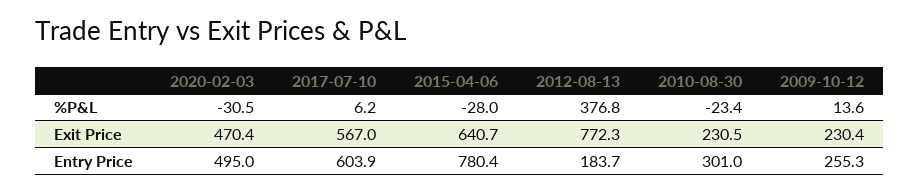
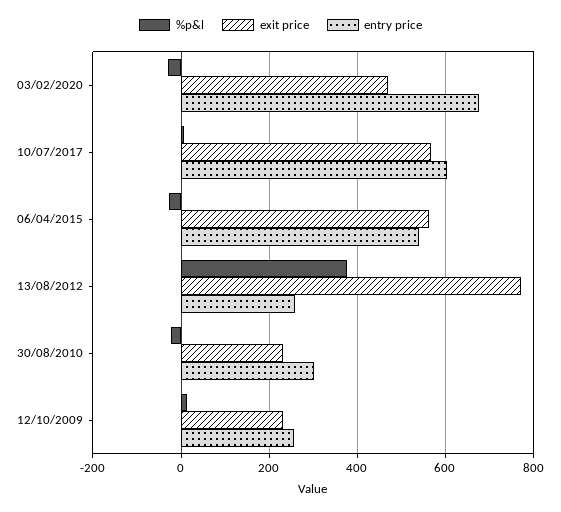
Exit Price, 2015-04-06: 640.7 -> 560
Entry Price, 2020-02-03: 495 -> 680
Entry Price, 2015-04-06: 780.4 -> 540
Entry Price, 2012-08-13: 183.7 -> 260

